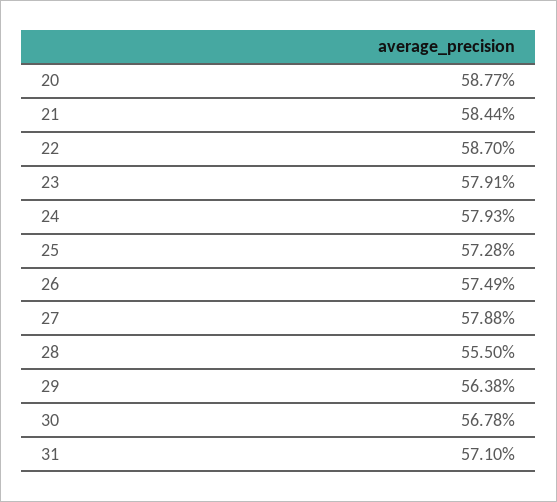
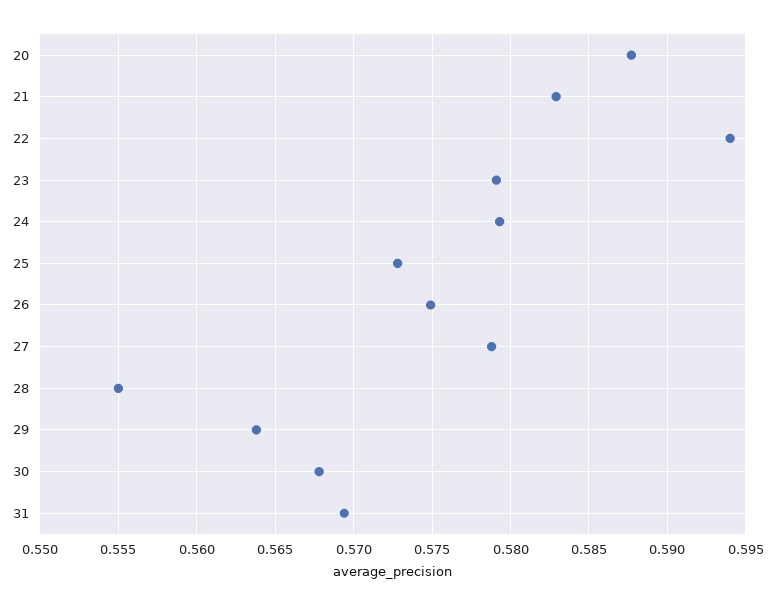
21: 0.5844 -> 0.583
22: 0.587 -> 0.594
31: 0.571 -> 0.5695

